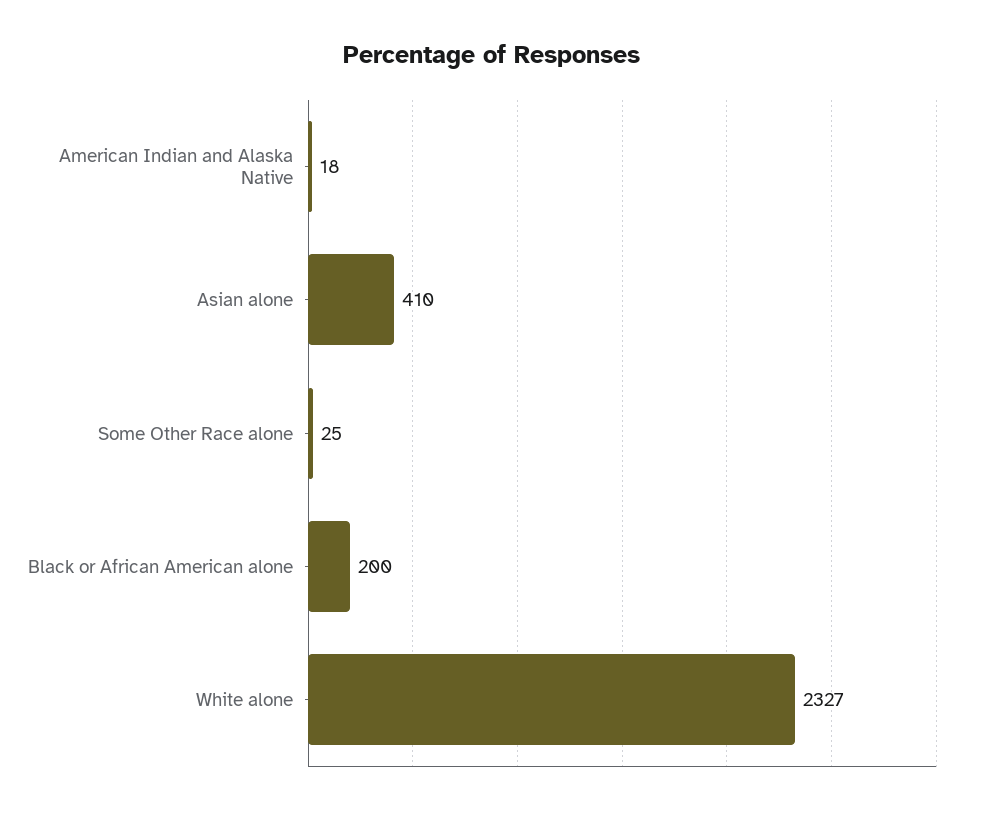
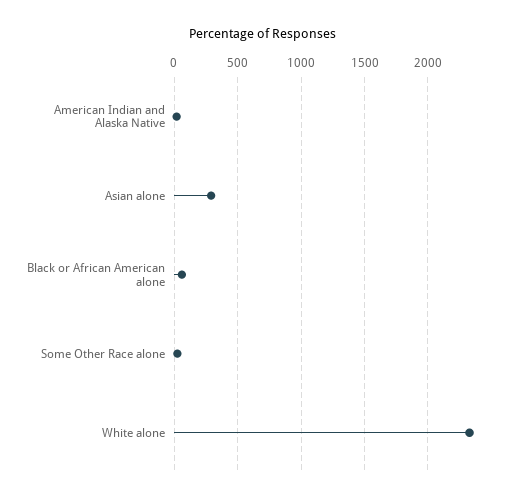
Asian alone: 410 -> 300
Black or African American alone: 200 -> 50

